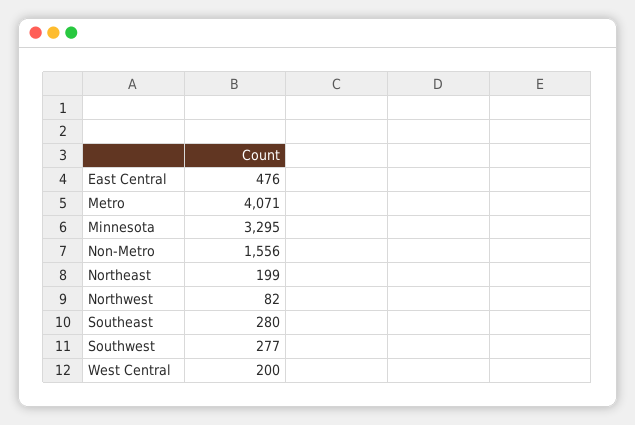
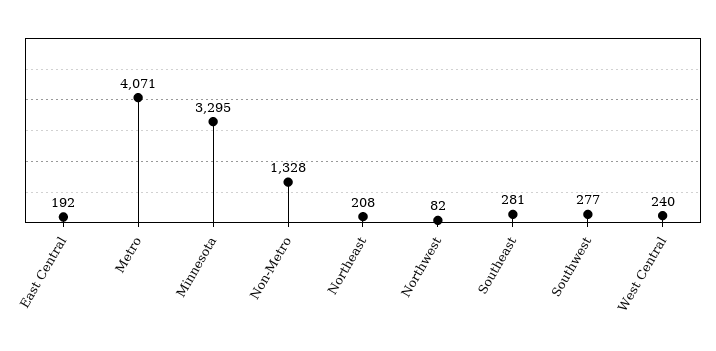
East Central: 476 -> 192
Non-Metro: 1556 -> 1328
Northeast: 199 -> 208
Southeast: 280 -> 281
West Central: 200 -> 240

